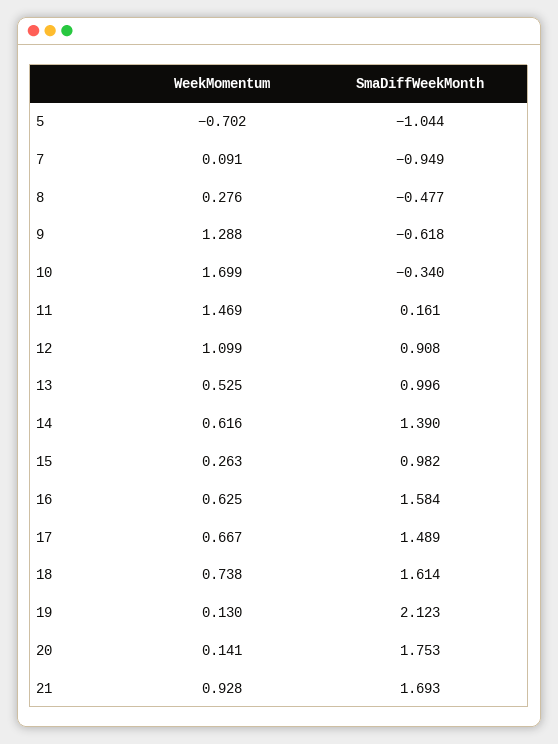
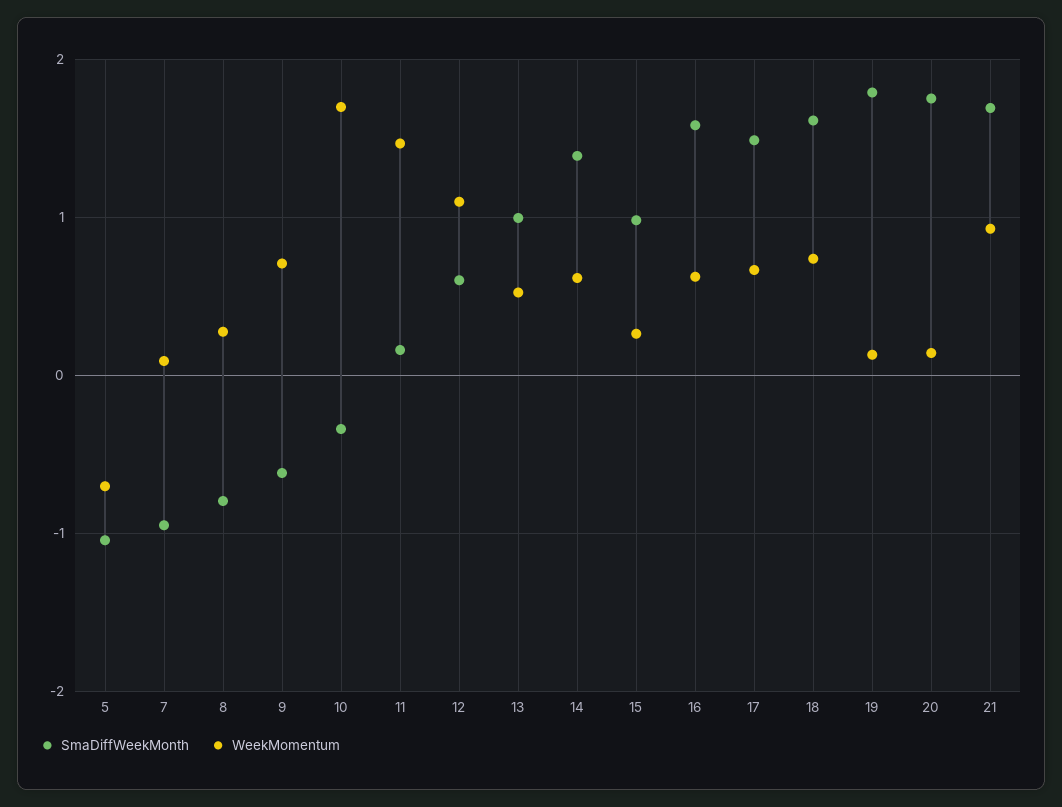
SmaDiffWeekMonth, 8: -0.477 -> -0.8
WeekMomentum, 9: 1.288 -> 0.7
SmaDiffWeekMonth, 12: 0.908 -> 0.6
SmaDiffWeekMonth, 19: 2.123 -> 1.8

